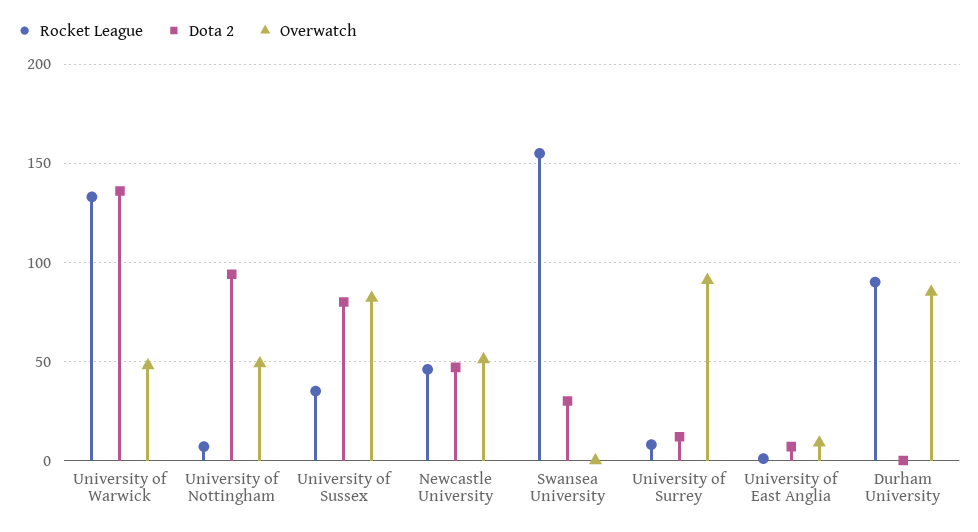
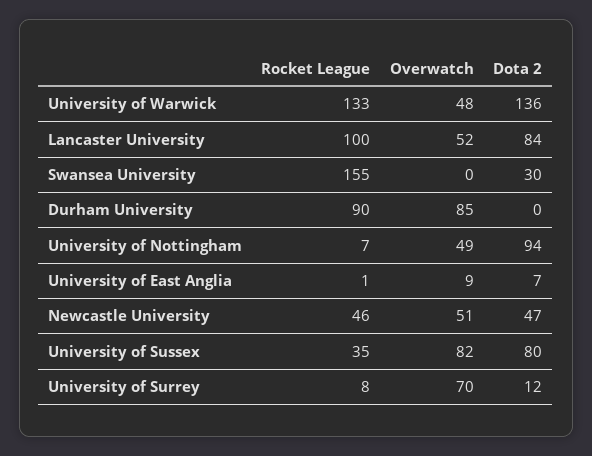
Overwatch, University of Surrey: 90 -> 70
Rocket League, Lancaster University: none -> 100
Overwatch, Lancaster University: none -> 52
Dota 2, Lancaster University: none -> 84

